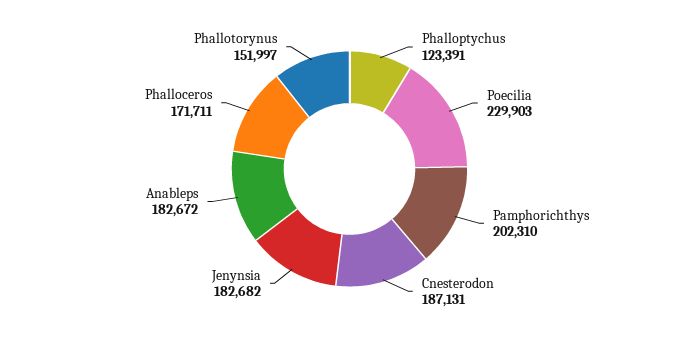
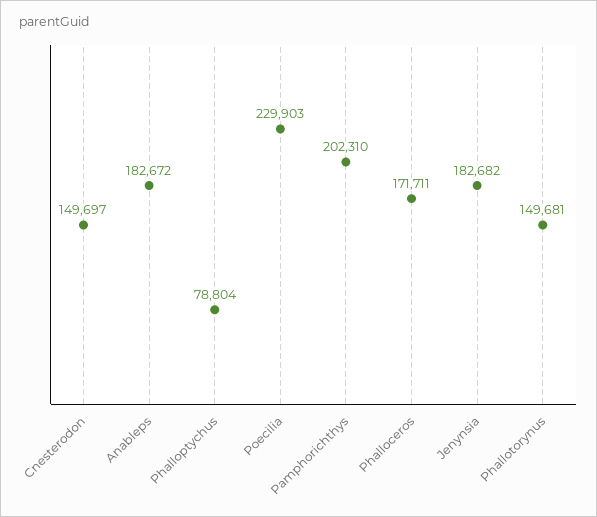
Phalloptychus: 123391 -> 78804
Cnesterodon: 187131 -> 149697
Phallotorynus: 151997 -> 149681

